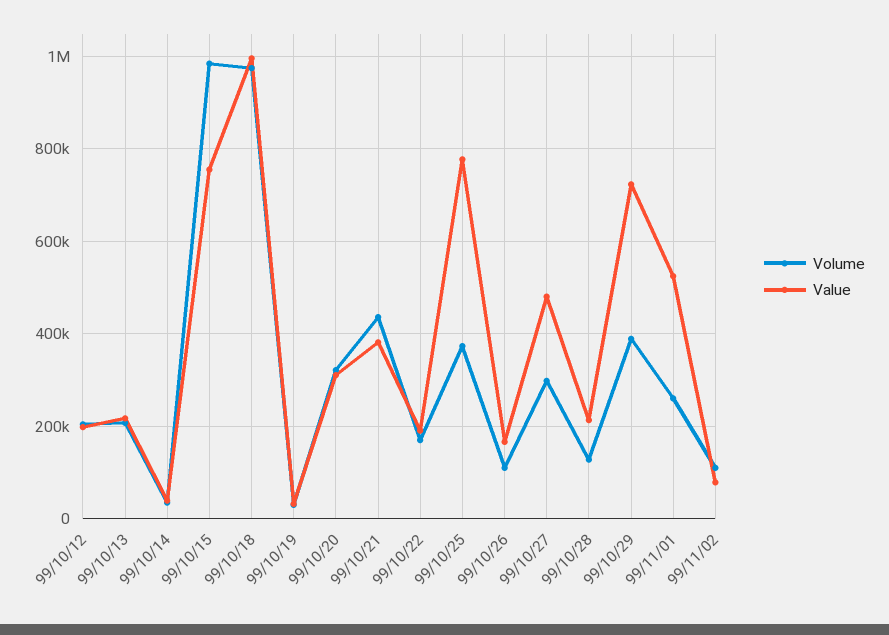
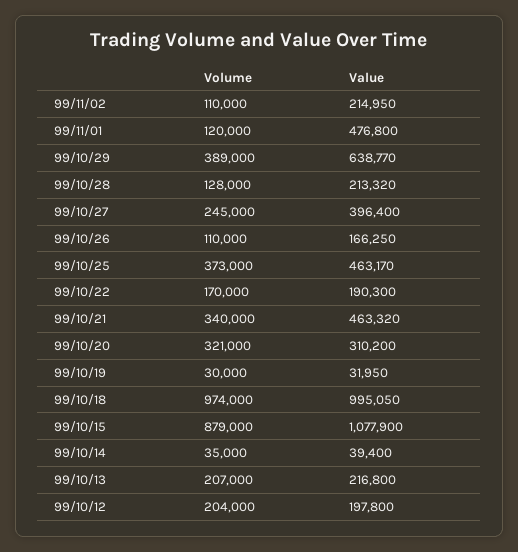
Volume, 99/10/15: 980000 -> 879000
Value, 99/10/15: 760000 -> 1077900
Volume, 99/10/21: 440000 -> 340000
Value, 99/10/21: 380000 -> 463320
Value, 99/10/25: 780000 -> 463170
Volume, 99/10/27: 300000 -> 245000
Value, 99/10/27: 480000 -> 396400
Value, 99/10/29: 720000 -> 638770
Volume, 99/11/01: 260000 -> 120000
Value, 99/11/01: 520000 -> 476800
Value, 99/11/02: 80000 -> 214950

